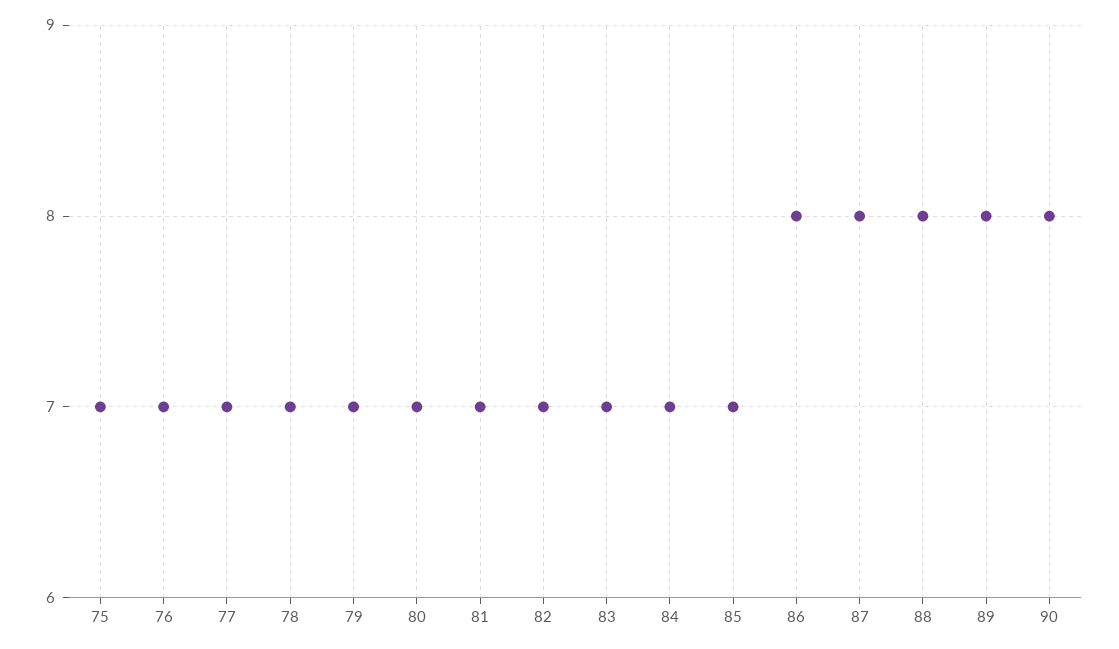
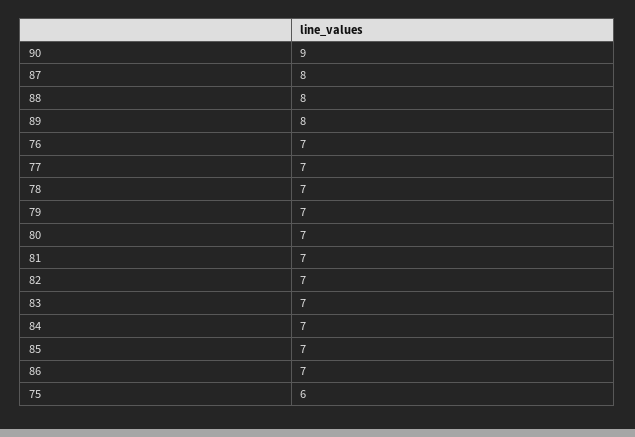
75: 7 -> 6
86: 8 -> 7
90: 8 -> 9

